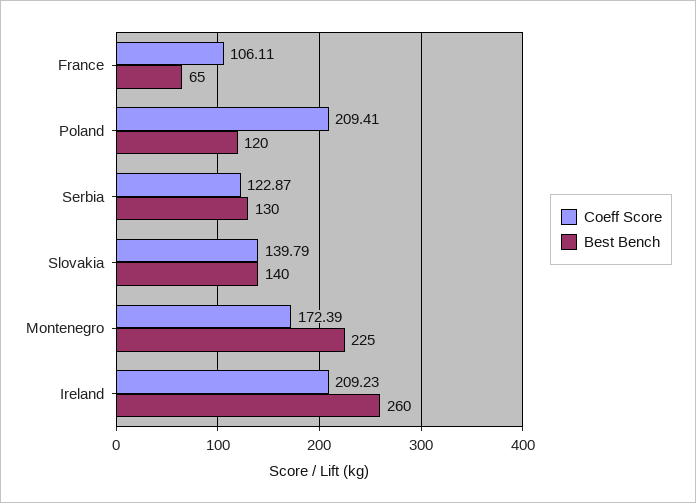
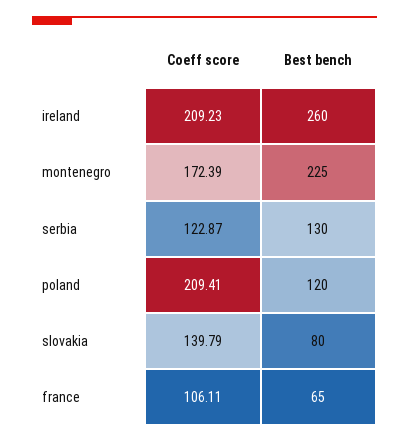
Best Bench, Slovakia: 140 -> 80

